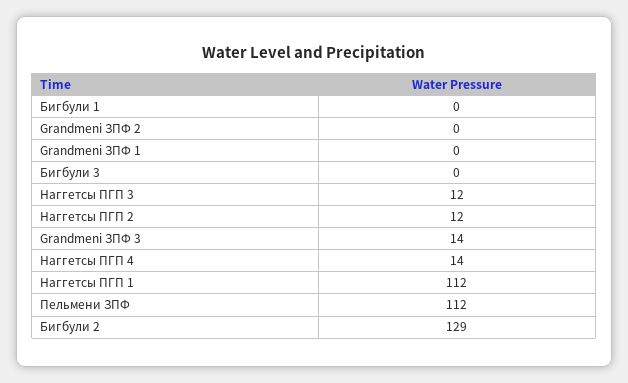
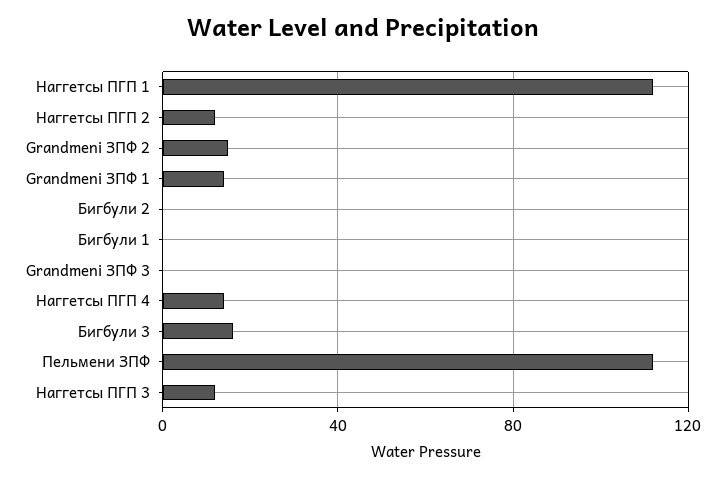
Grandmeni ЗПФ 2: 0 -> 15
Grandmeni ЗПФ 1: 0 -> 15
Бигбули 3: 0 -> 15
Grandmeni ЗПФ 3: 14 -> 0
Бигбули 2: 129 -> 0

